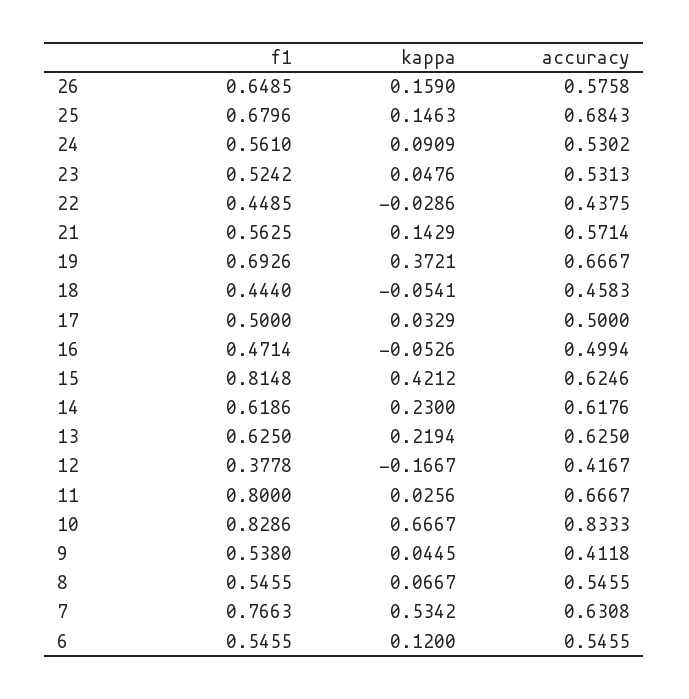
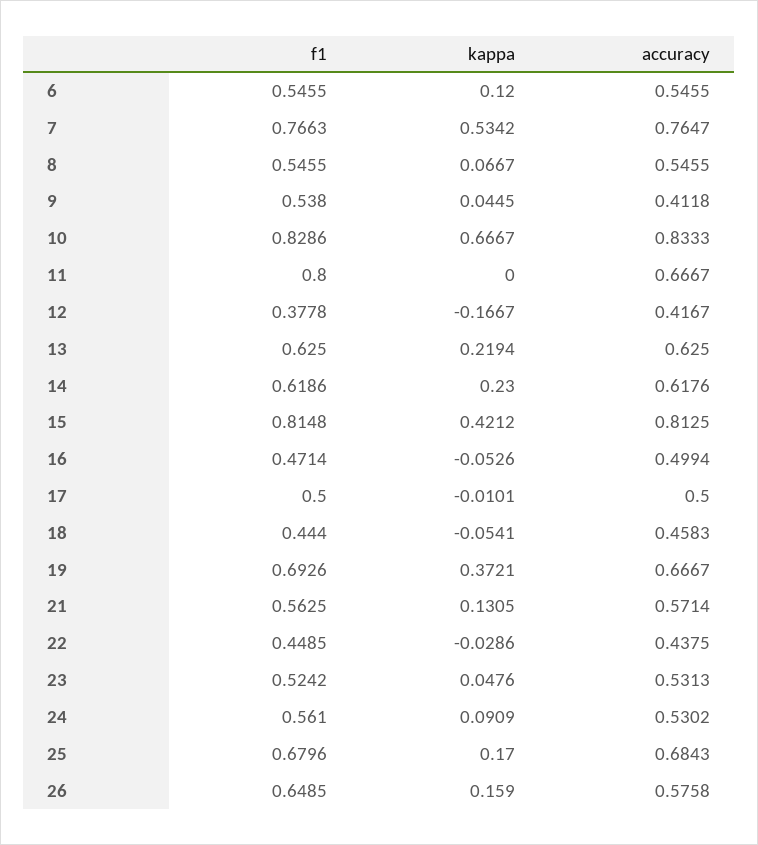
kappa, 25: 0.1463 -> 0.17
kappa, 21: 0.1429 -> 0.1305
kappa, 17: 0.0329 -> -0.0101
accuracy, 15: 0.6246 -> 0.8125
kappa, 11: 0.0256 -> 0
accuracy, 7: 0.6308 -> 0.7647

